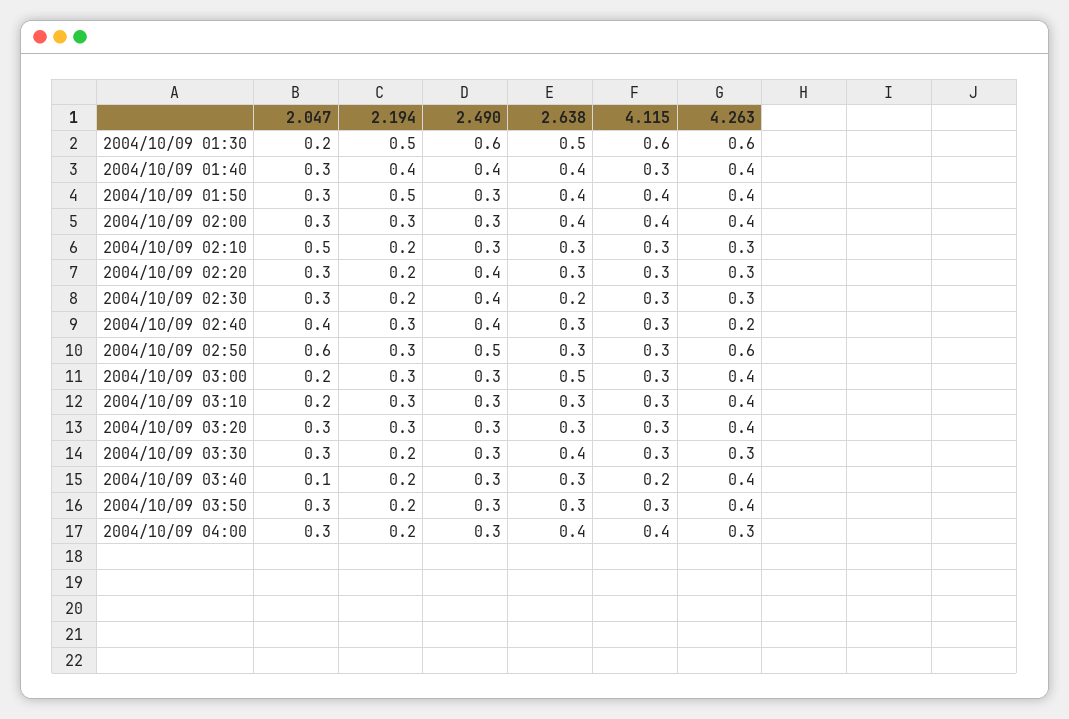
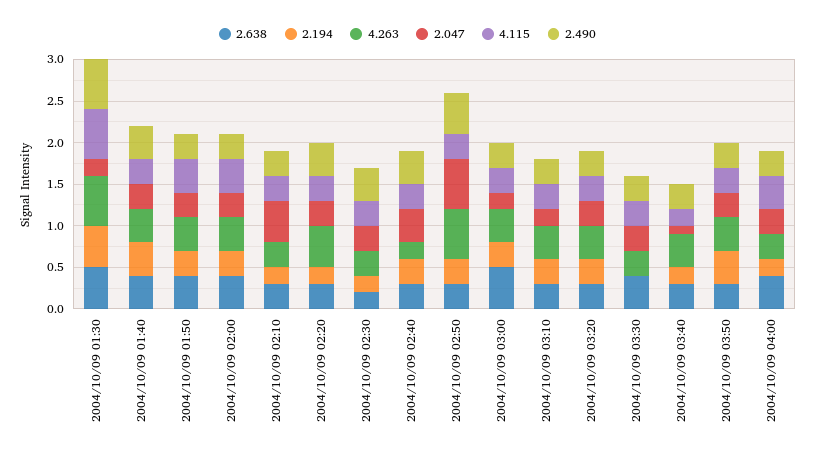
2.194, 2004/10/09 01:50: 0.5 -> 0.3
4.263, 2004/10/09 02:20: 0.3 -> 0.5
2.194, 2004/10/09 03:30: 0.2 -> 0
2.194, 2004/10/09 03:50: 0.2 -> 0.4

